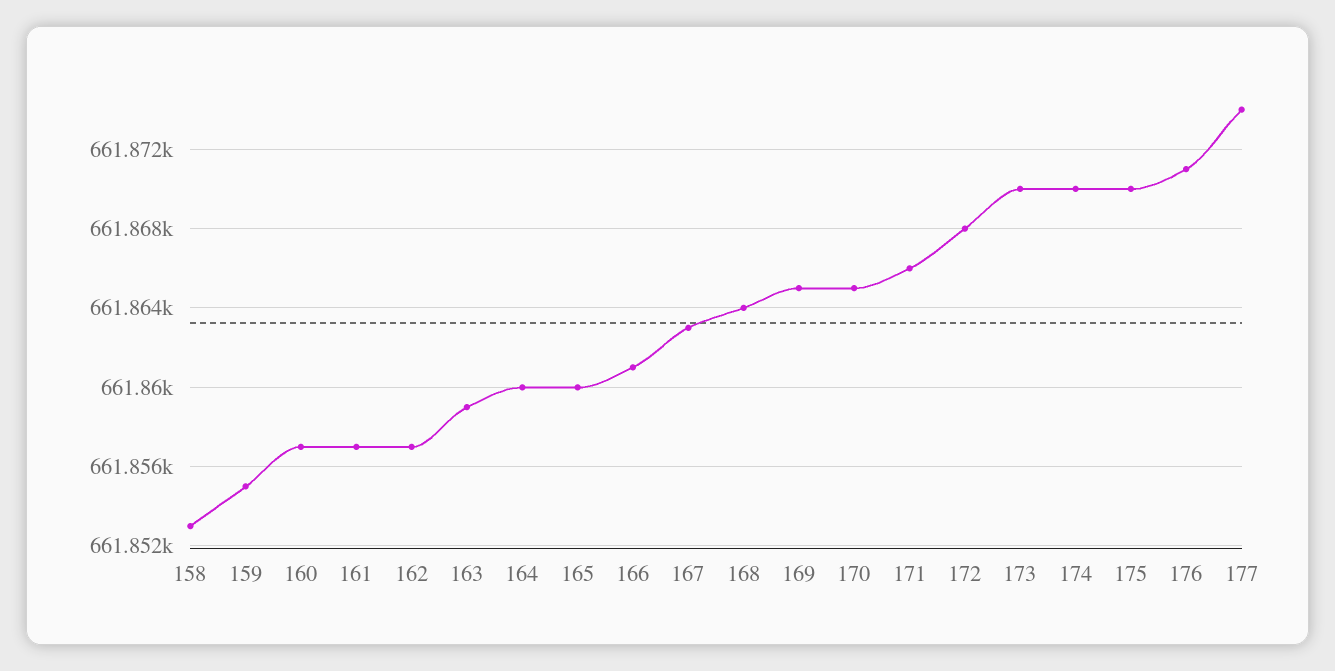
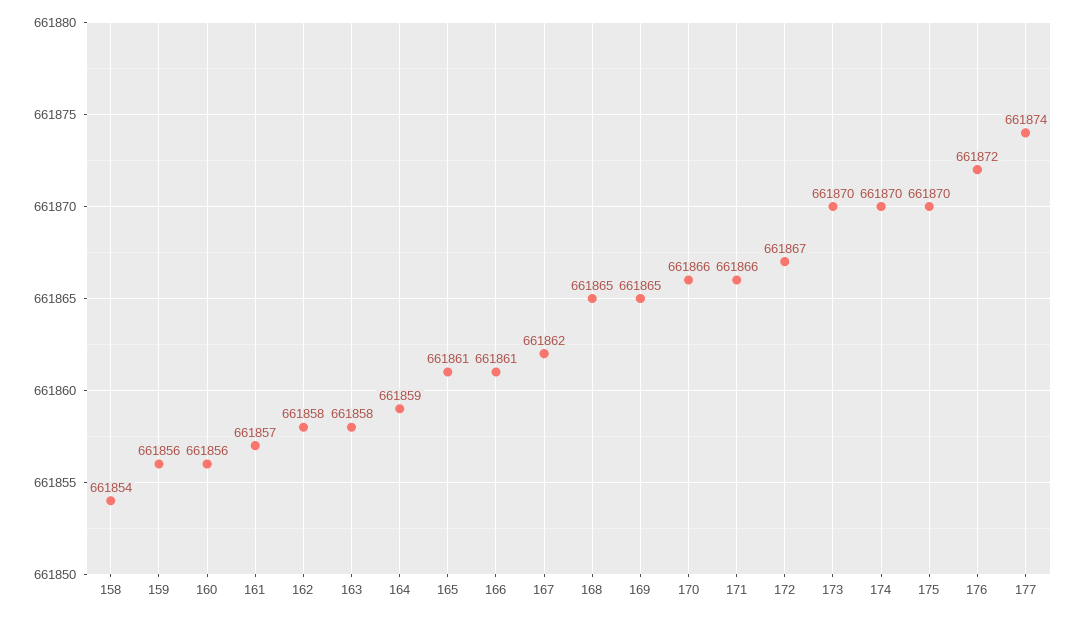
158: 661853 -> 661854
159: 661855 -> 661856
160: 661857 -> 661856
162: 661857 -> 661858
163: 661859 -> 661858
164: 661860 -> 661859
165: 661860 -> 661861
167: 661863 -> 661862
168: 661864 -> 661865
170: 661865 -> 661866
172: 661868 -> 661867
176: 661871 -> 661872

